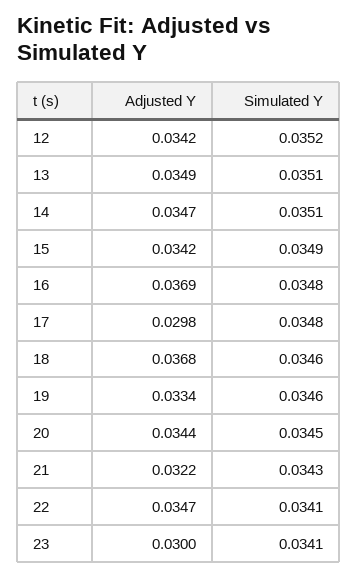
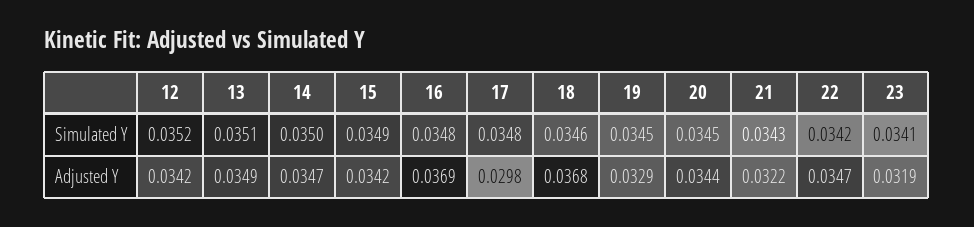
Simulated Y, 14: 0.0351 -> 0.035
Adjusted Y, 19: 0.0334 -> 0.0329
Simulated Y, 19: 0.0346 -> 0.0345
Simulated Y, 22: 0.0341 -> 0.0342
Adjusted Y, 23: 0.03 -> 0.0319

